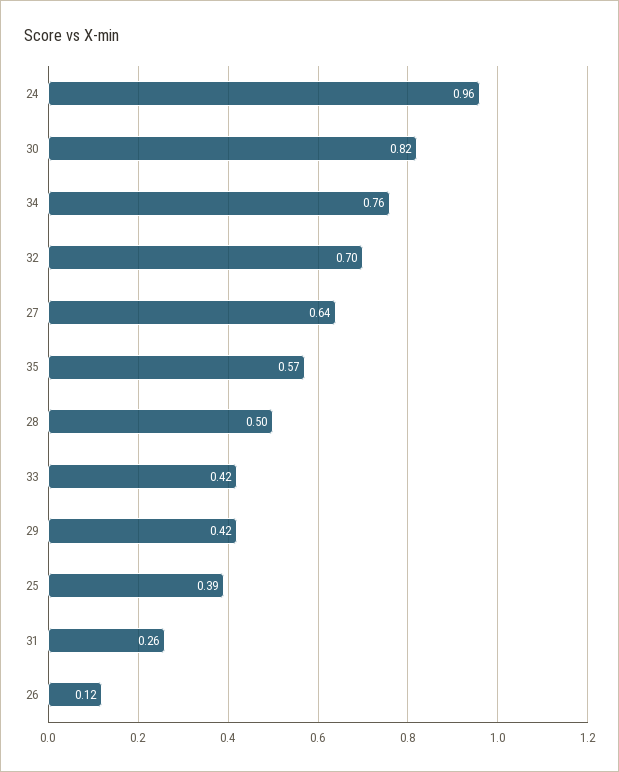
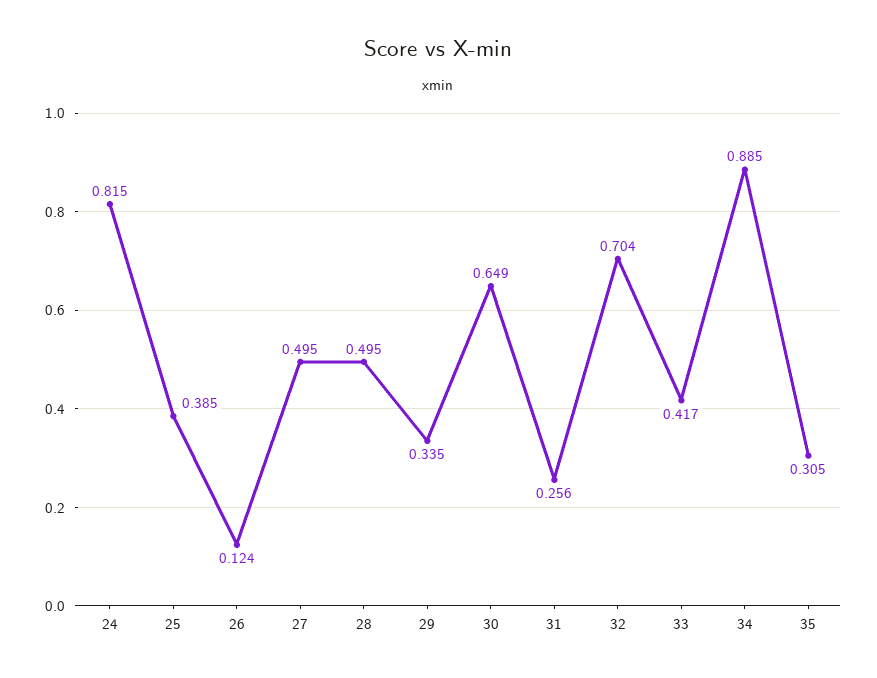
24: 0.96 -> 0.815
30: 0.82 -> 0.649
34: 0.76 -> 0.885
27: 0.64 -> 0.495
35: 0.57 -> 0.305
29: 0.42 -> 0.335

